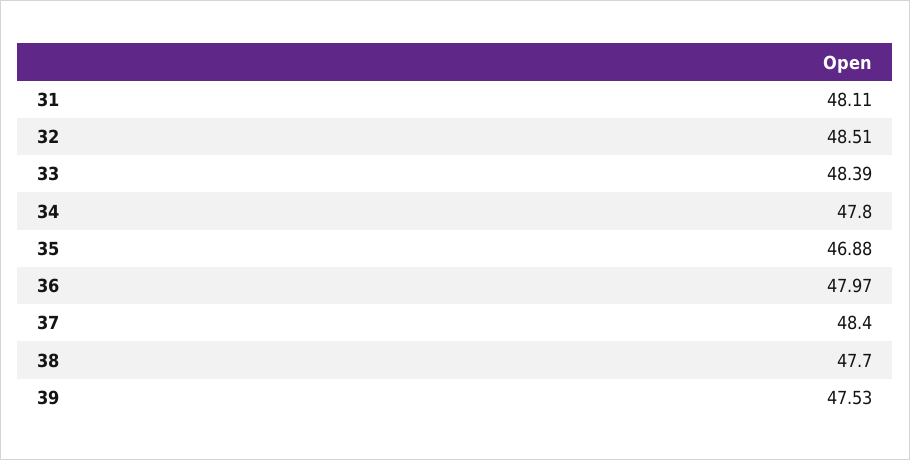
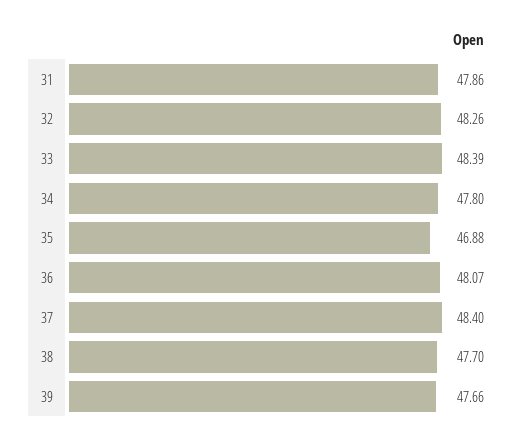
31: 48.11 -> 47.86
32: 48.51 -> 48.26
36: 47.97 -> 48.07
39: 47.53 -> 47.66

